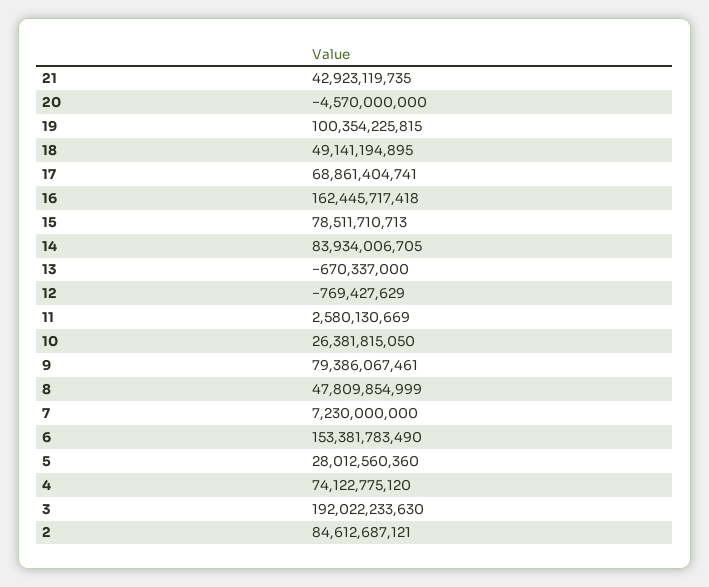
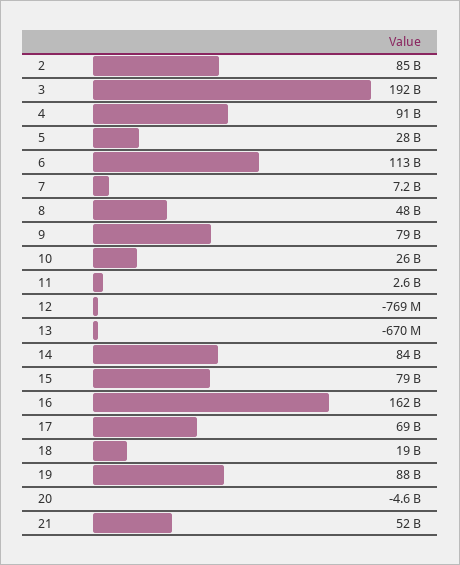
21: 42923119735 -> 52000000000
19: 100354225815 -> 88000000000
18: 49141194895 -> 19000000000
6: 153381783490 -> 113000000000
4: 74122775120 -> 91000000000

